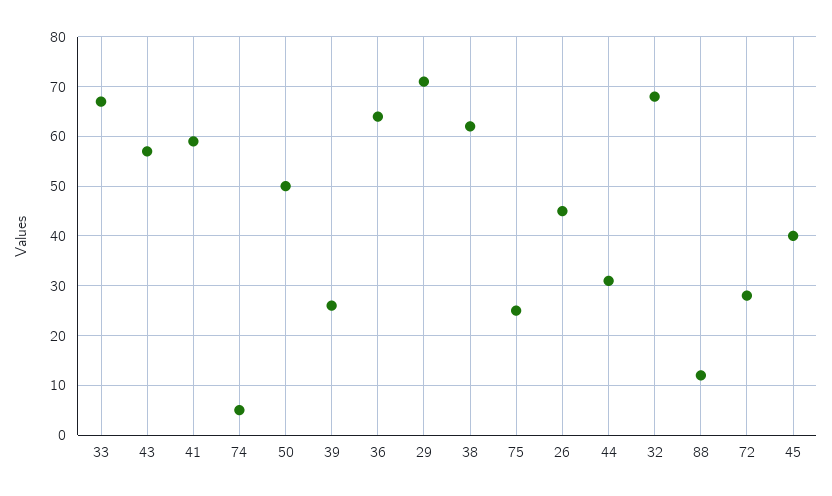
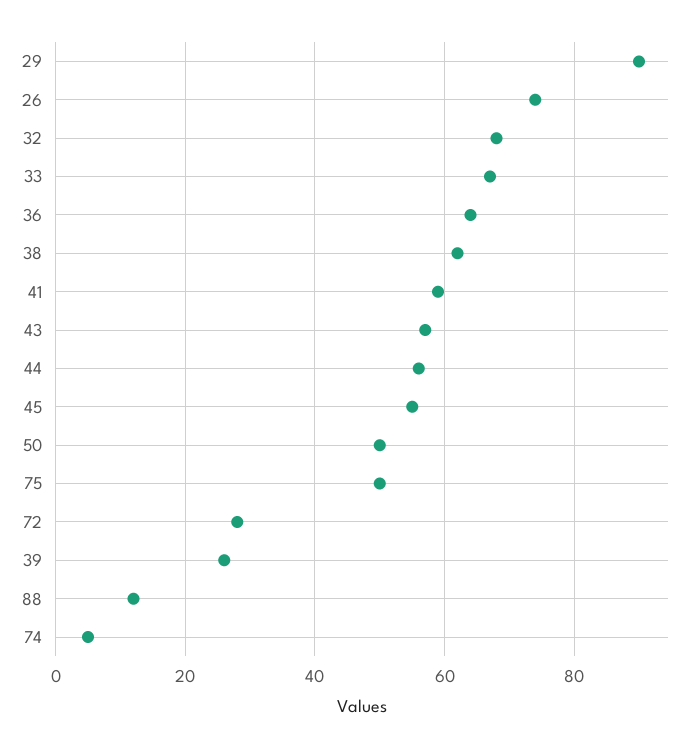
29: 70 -> 90
75: 25 -> 50
26: 45 -> 75
44: 30 -> 55
45: 40 -> 55

